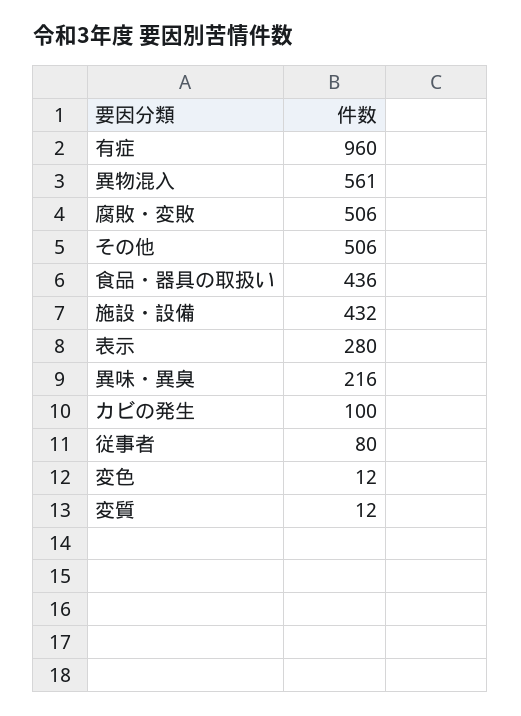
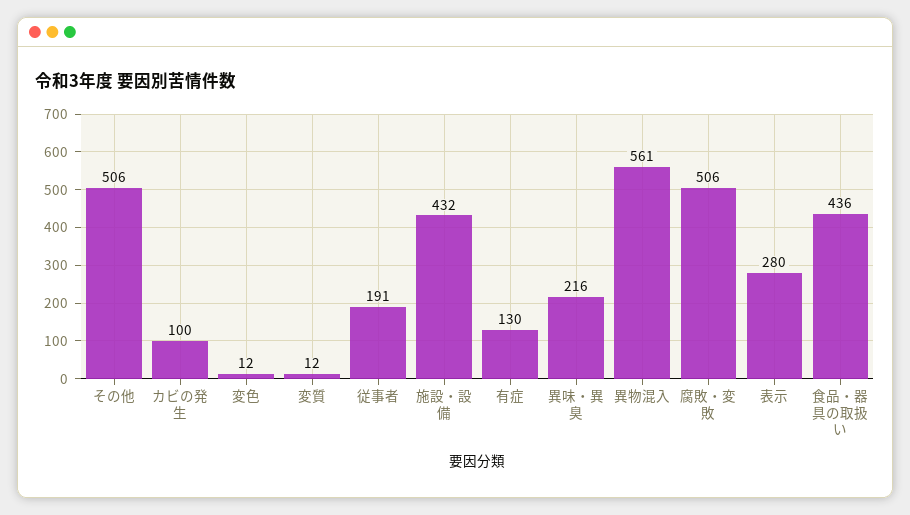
有症: 960 -> 130
従事者: 80 -> 191

